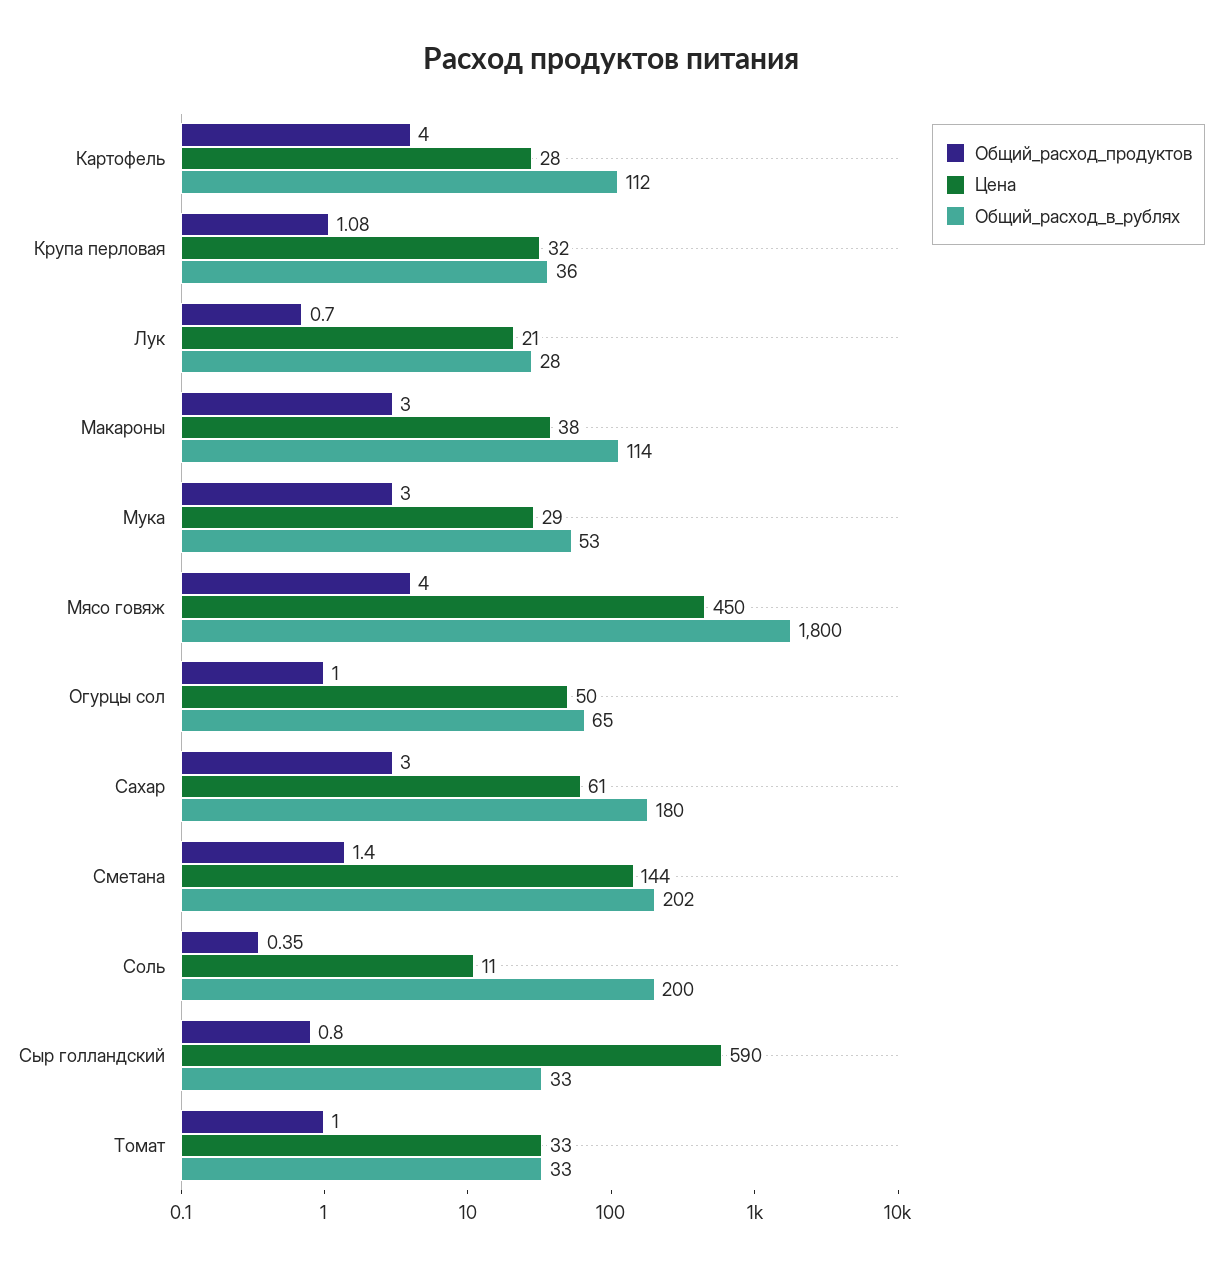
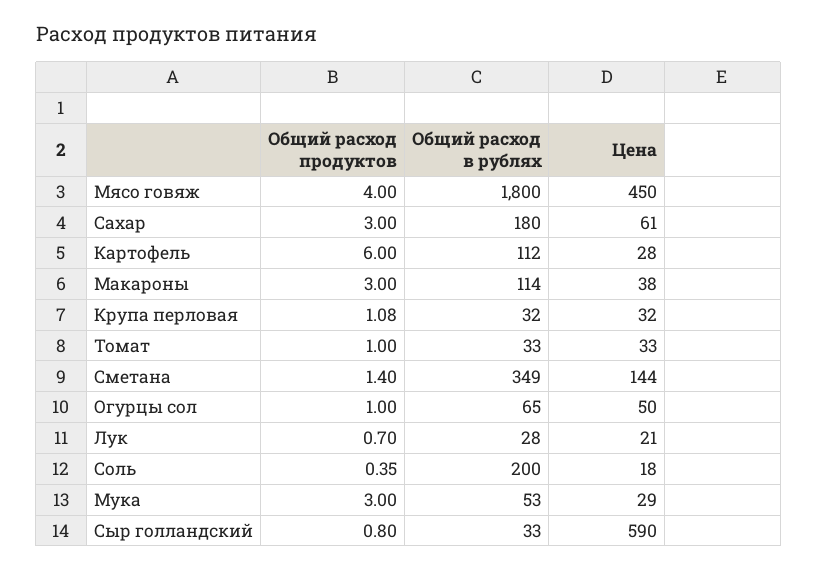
Общий_расход_продуктов, Картофель: 4 -> 6
Общий_расход_в_рублях, Крупа перловая: 36 -> 32
Общий_расход_в_рублях, Сметана: 202 -> 349
Цена, Соль: 11 -> 18

